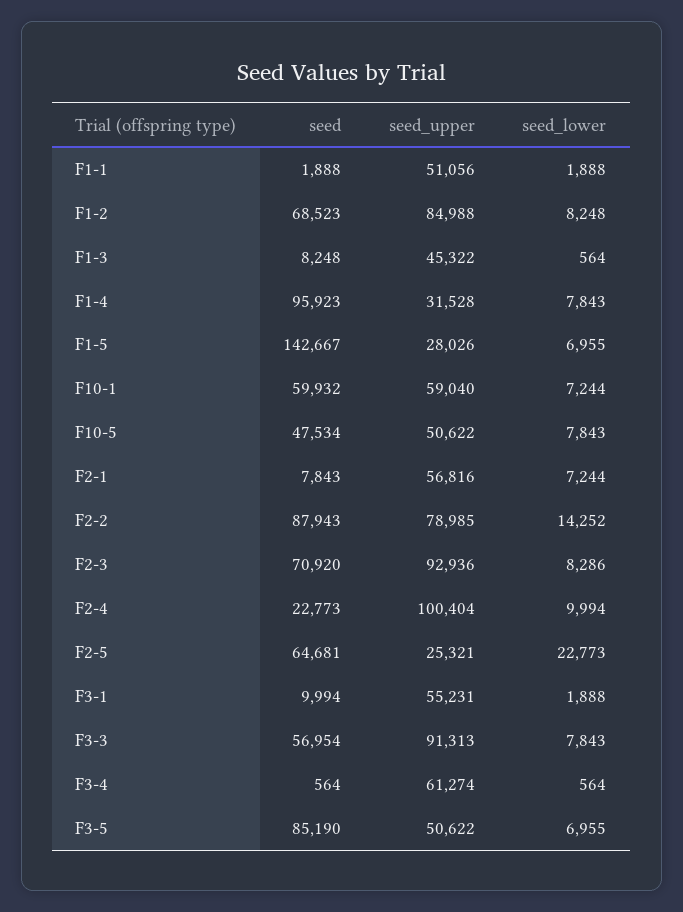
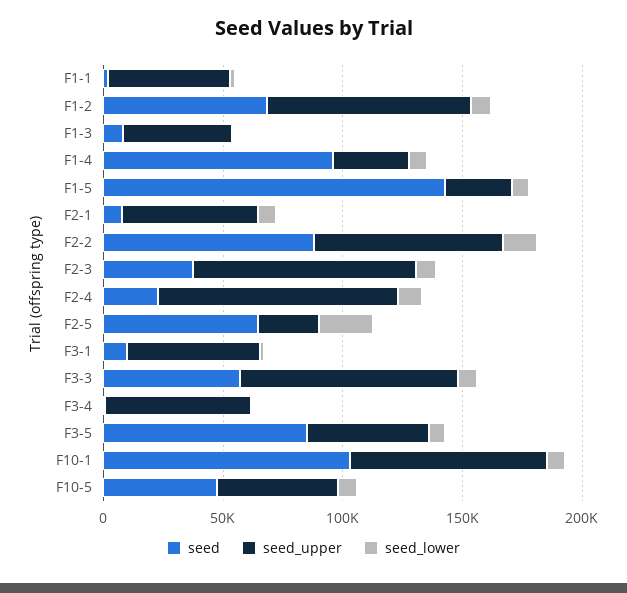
seed, F10-1: 59932 -> 100000
seed_upper, F10-1: 59040 -> 80000
seed, F2-3: 70920 -> 40000

